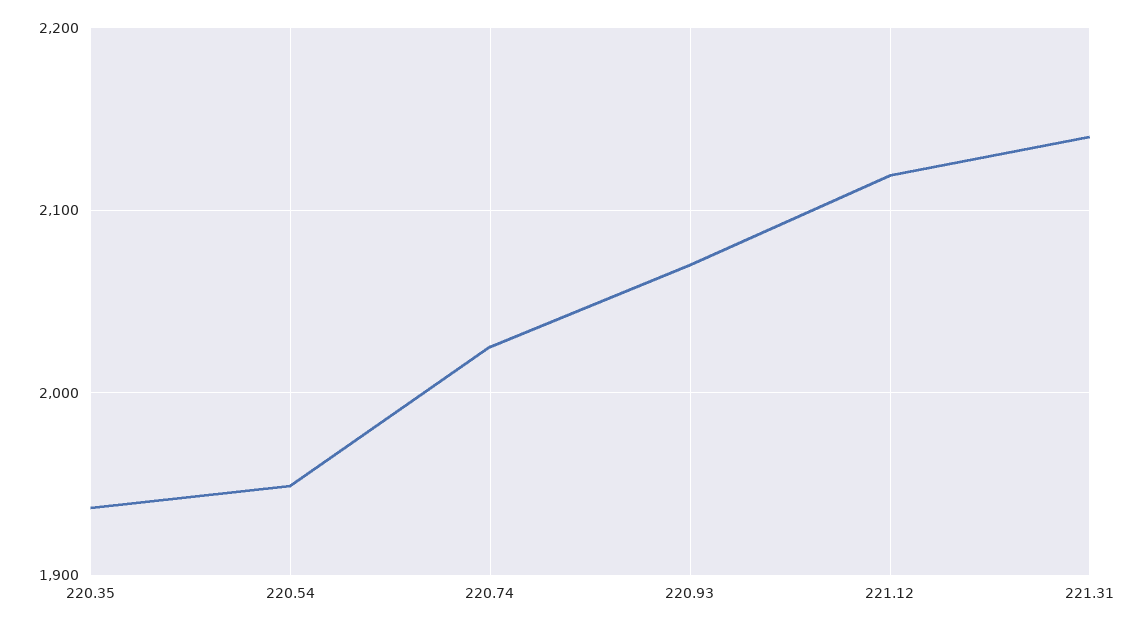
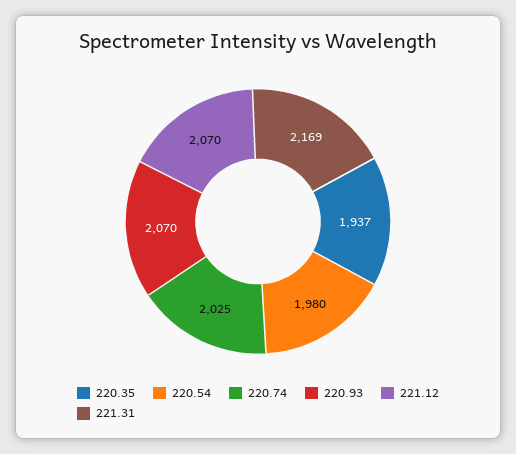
220.54: 1950 -> 1980
221.12: 2120 -> 2070
221.31: 2140 -> 2169

